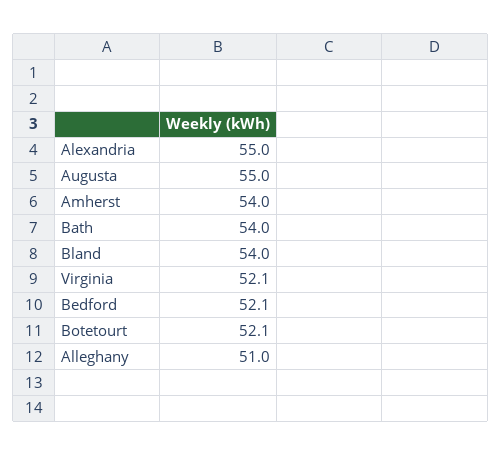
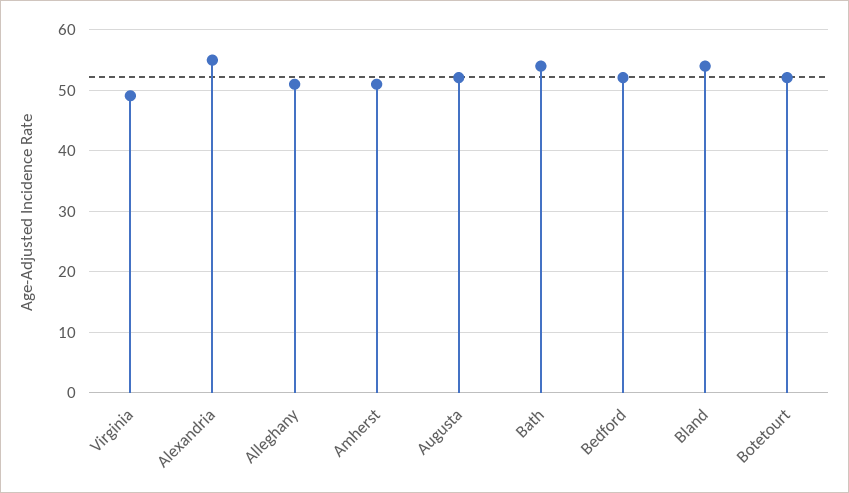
Augusta: 55 -> 52
Amherst: 54 -> 51
Virginia: 52.1 -> 49

